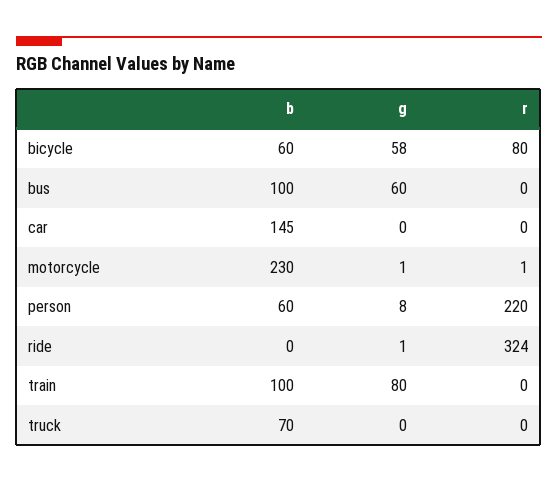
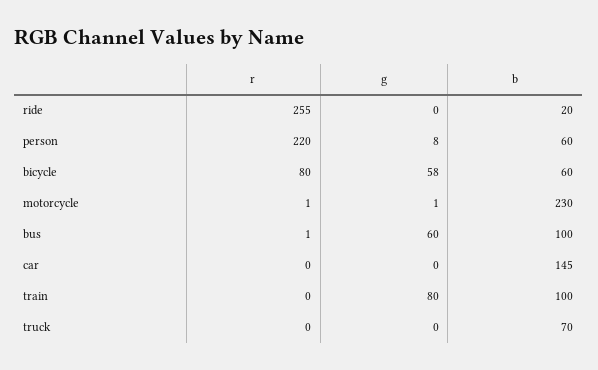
r, bus: 0 -> 1
b, ride: 0 -> 20
g, ride: 1 -> 0
r, ride: 324 -> 255

